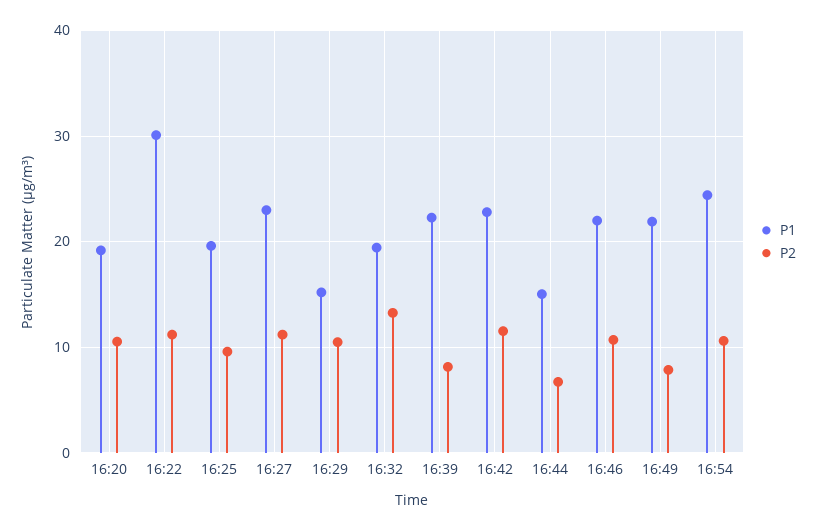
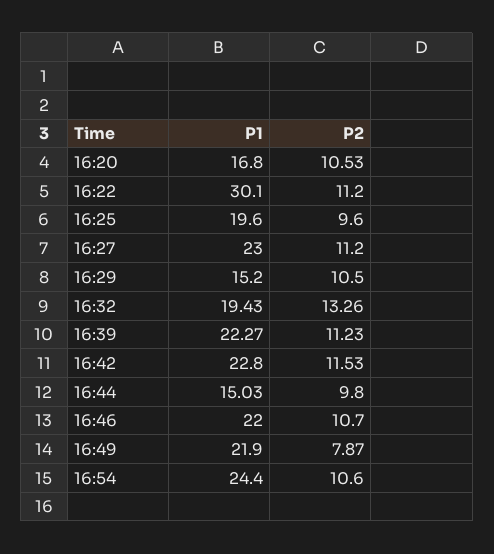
P1, 16:20: 19 -> 16.8
P2, 16:39: 8 -> 11.23
P2, 16:44: 7 -> 9.8

